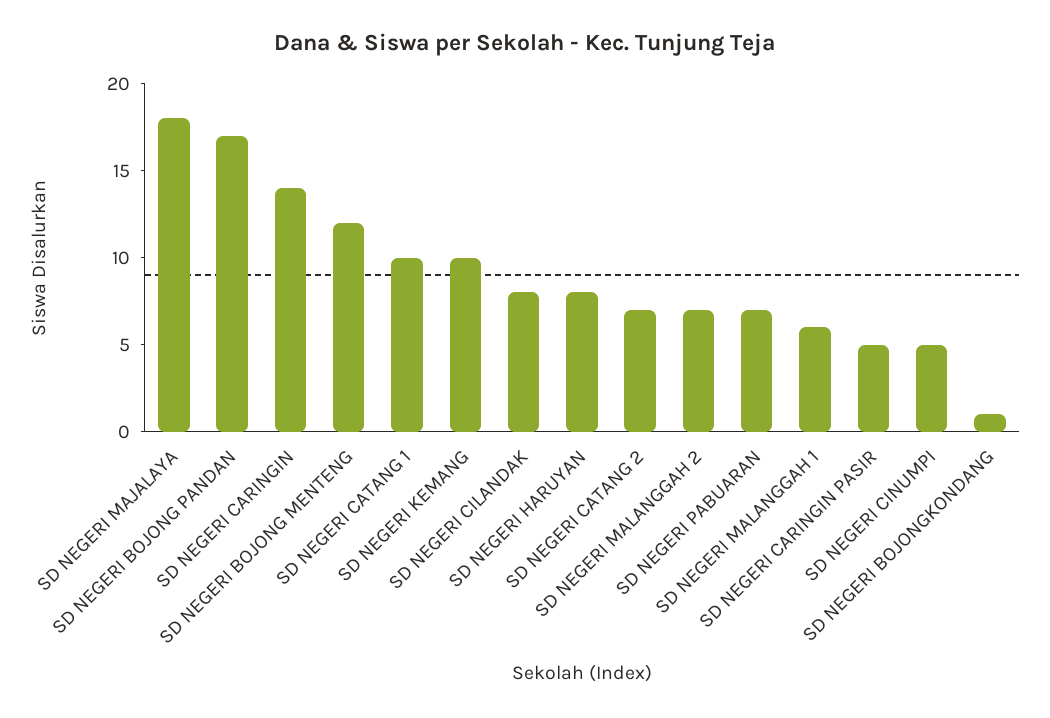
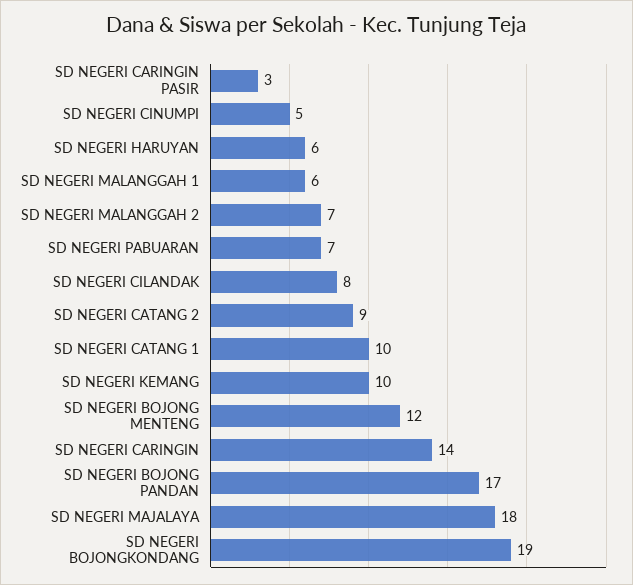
SD NEGERI HARUYAN: 8 -> 6
SD NEGERI CATANG 2: 7 -> 9
SD NEGERI CARINGIN PASIR: 5 -> 3
SD NEGERI BOJONGKONDANG: 1 -> 19

